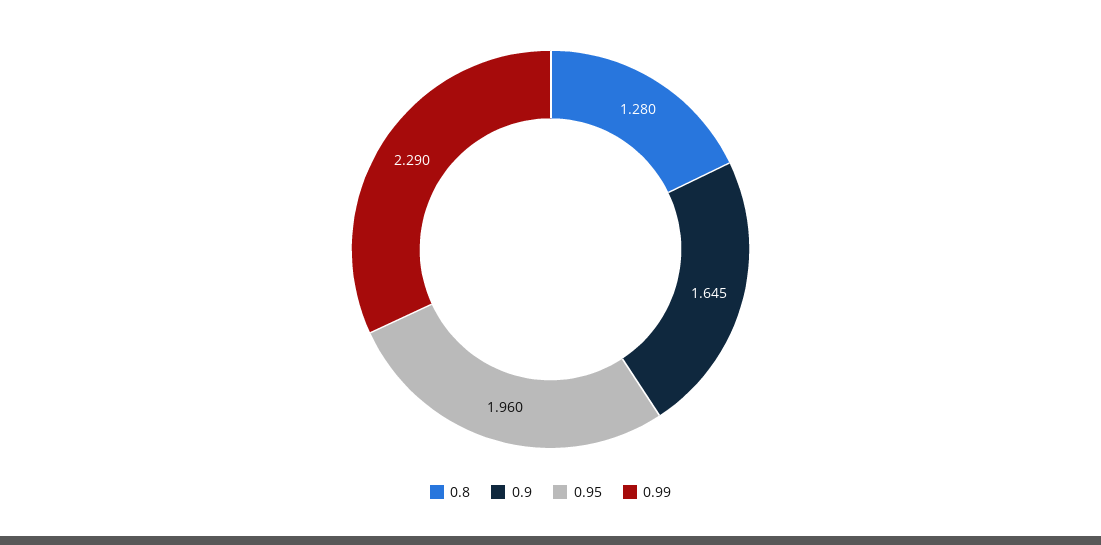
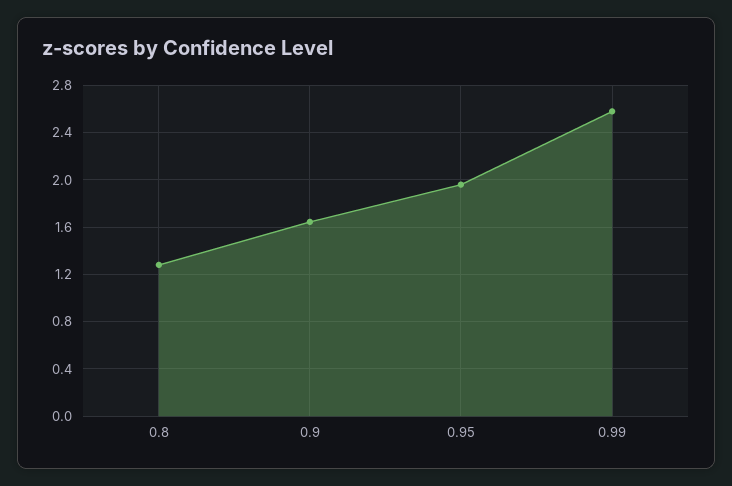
0.99: 2.29 -> 2.6

